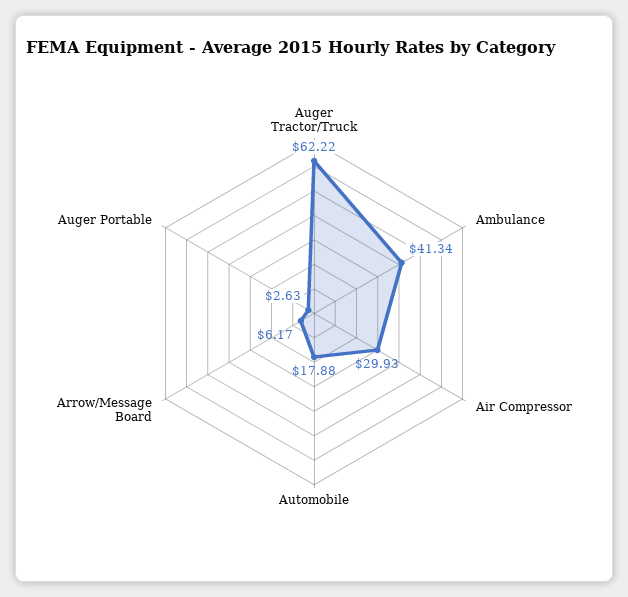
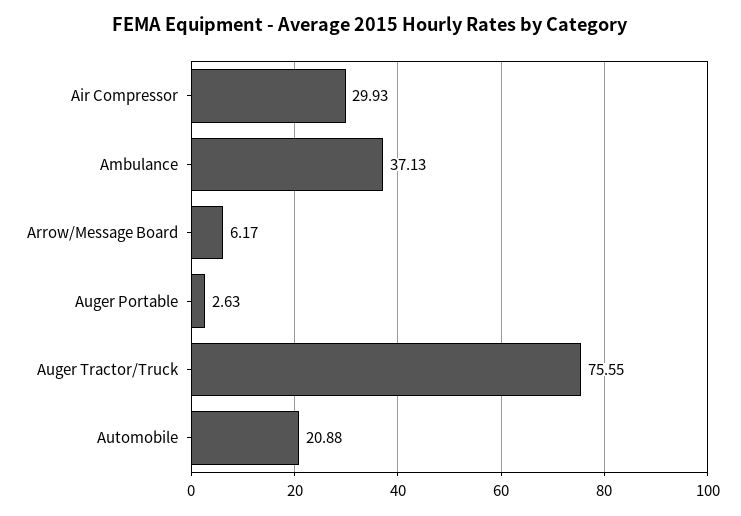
Auger Tractor/Truck: 62.22 -> 75.55
Ambulance: 41.34 -> 37.13
Automobile: 17.88 -> 20.88

